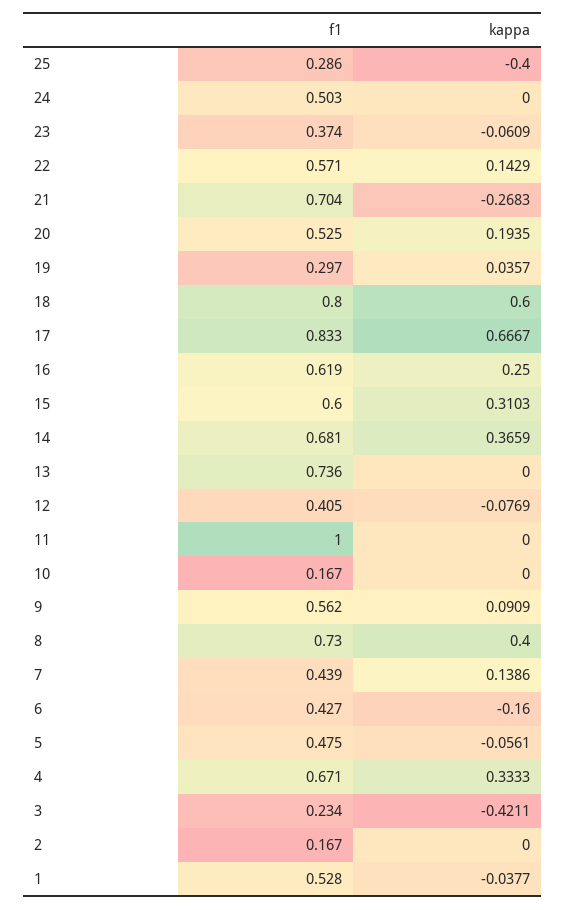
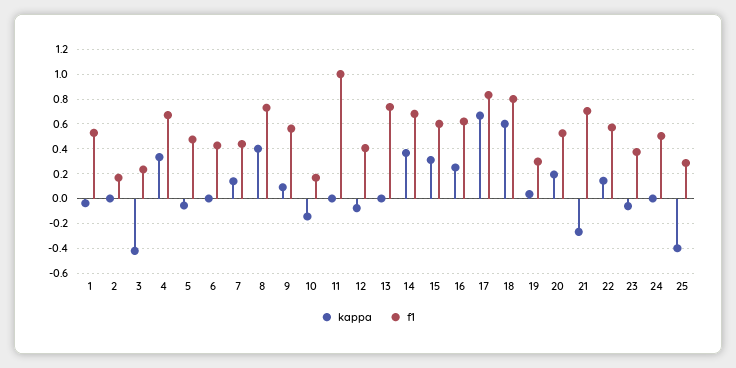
kappa, 10: 0 -> -0.15
kappa, 6: -0.16 -> 0

